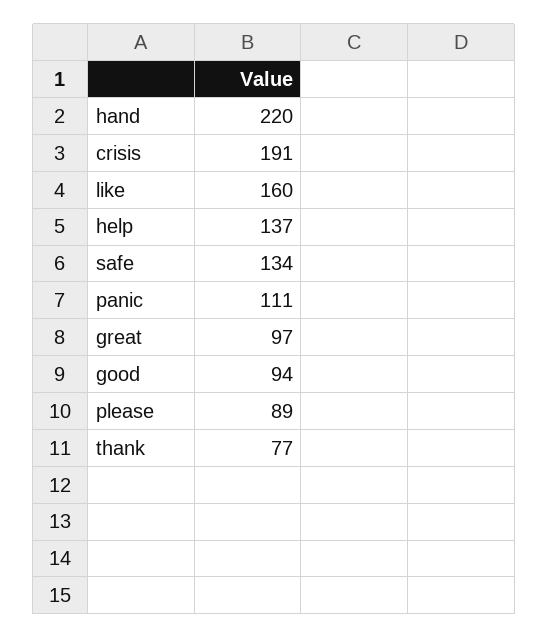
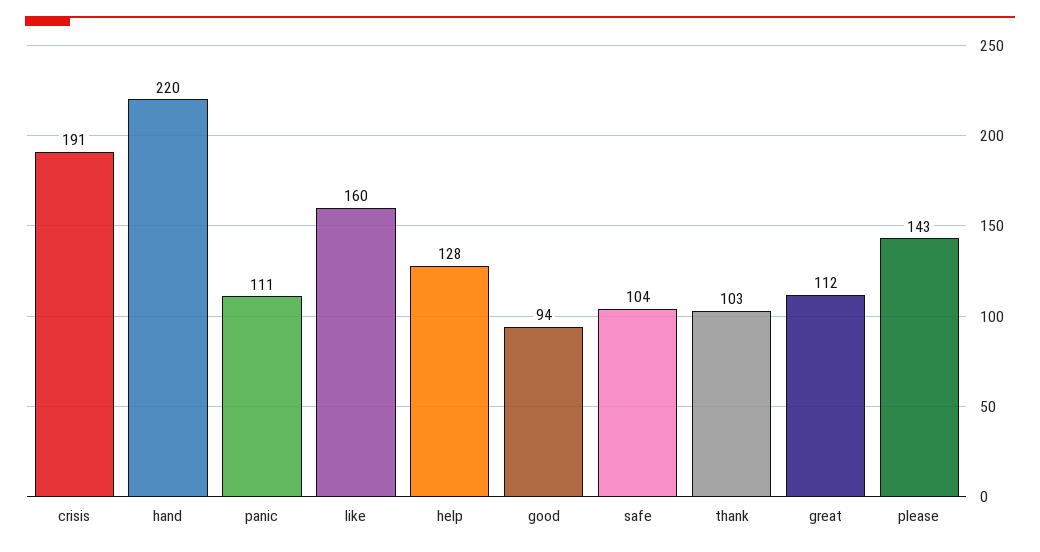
help: 137 -> 128
safe: 134 -> 104
great: 97 -> 112
please: 89 -> 143
thank: 77 -> 103

